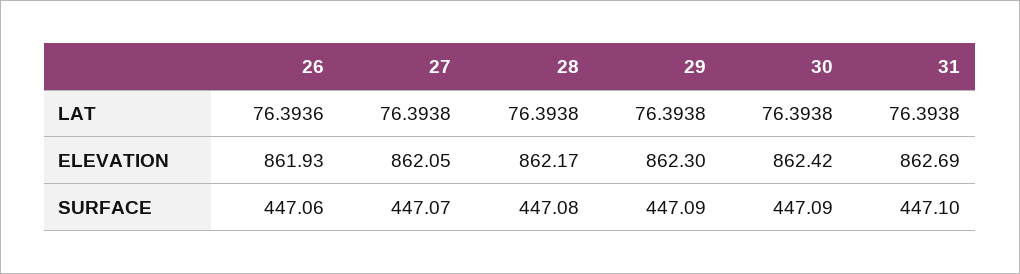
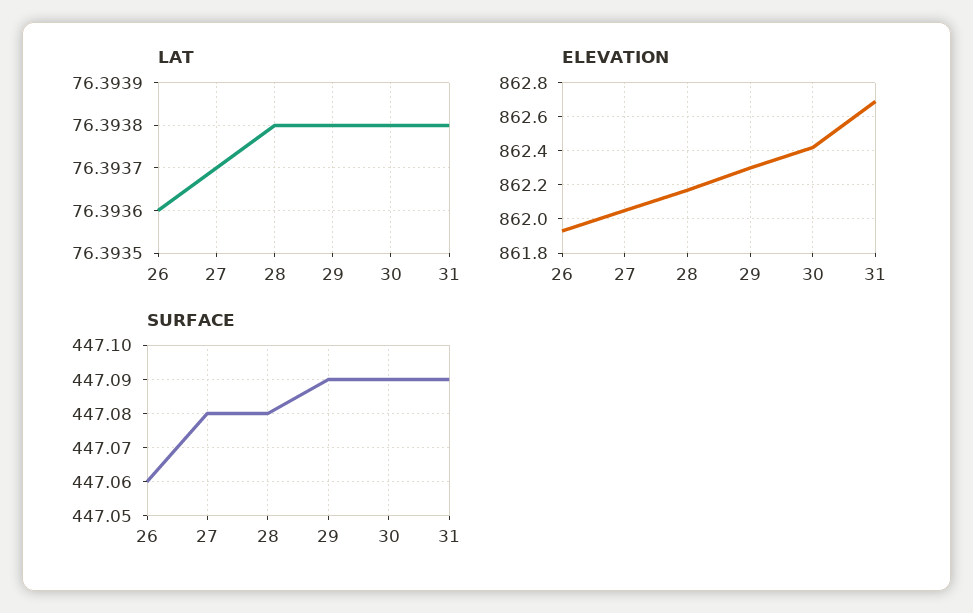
LAT, 27: 76.3938 -> 76.3937
SURFACE, 27: 447.07 -> 447.08
SURFACE, 31: 447.1 -> 447.09

